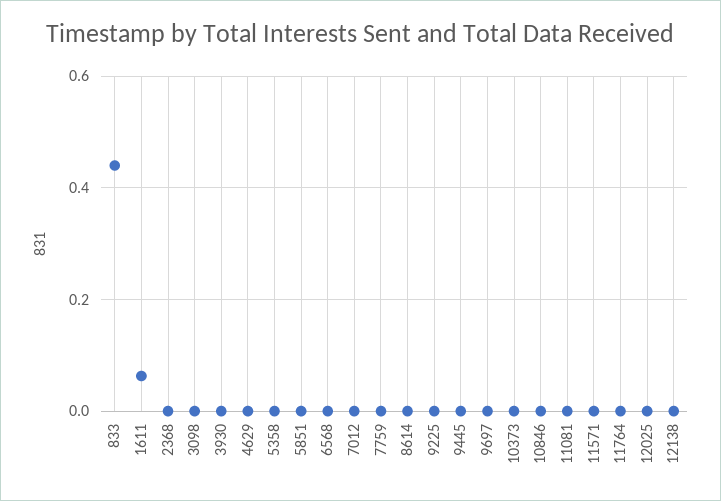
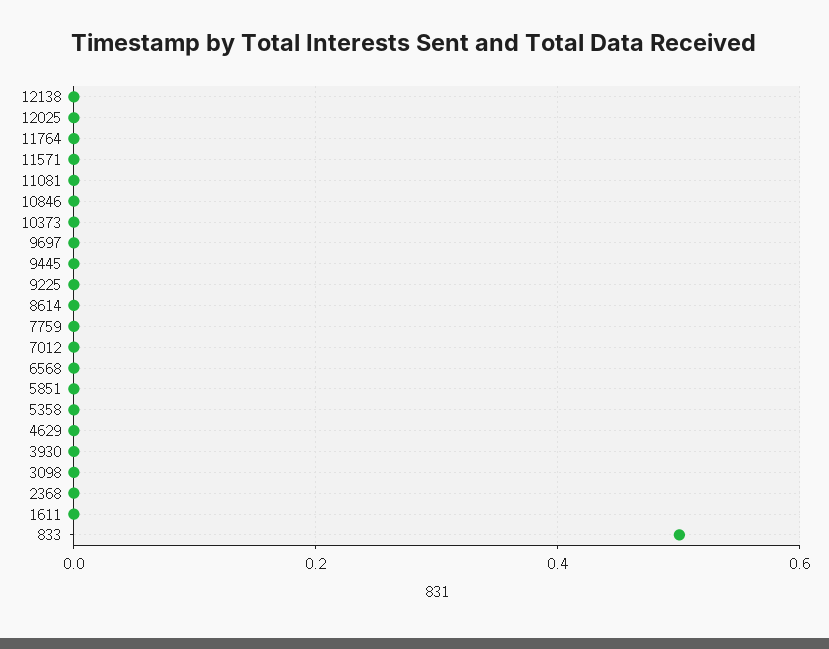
833: 0.44 -> 0.5
1611: 0.06 -> 0

